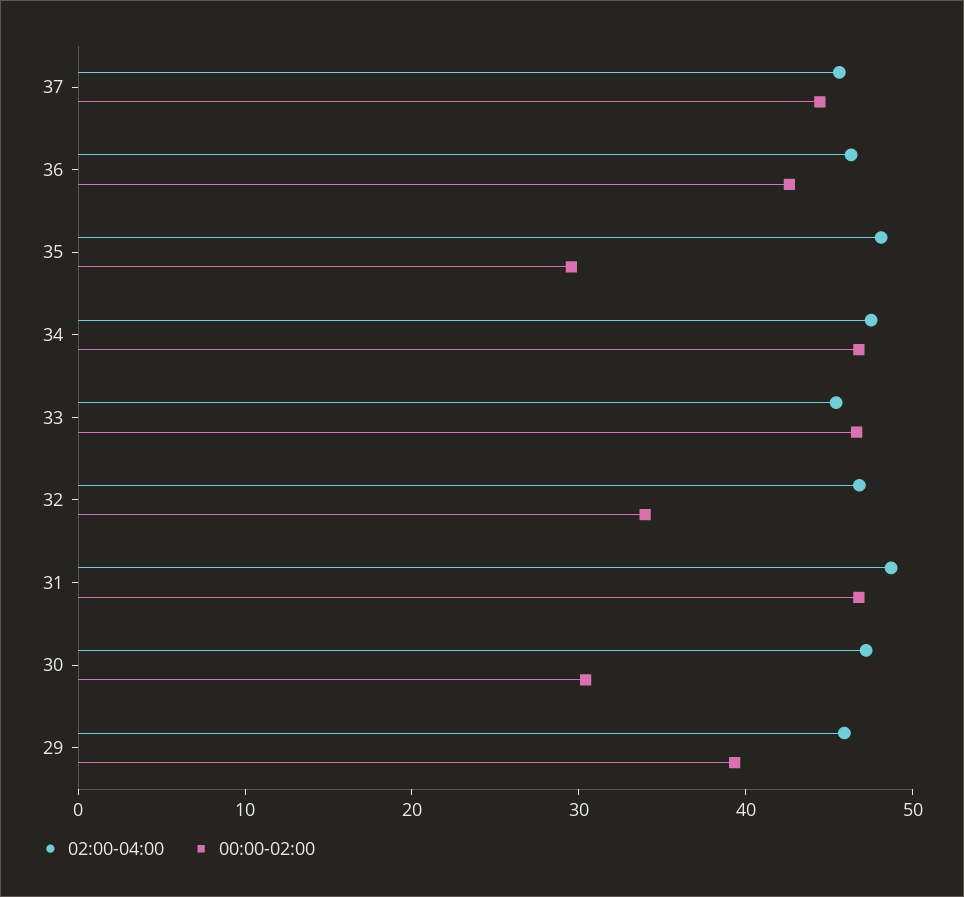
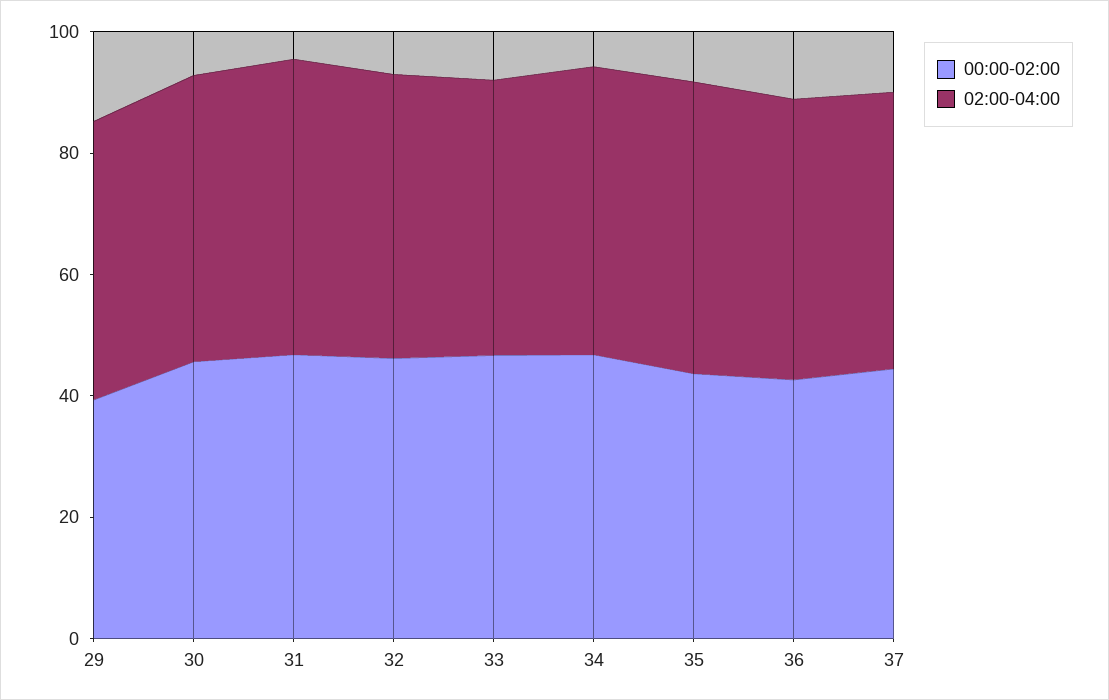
00:00-02:00, 35: 30 -> 45
00:00-02:00, 32: 34 -> 45
00:00-02:00, 30: 30 -> 45

